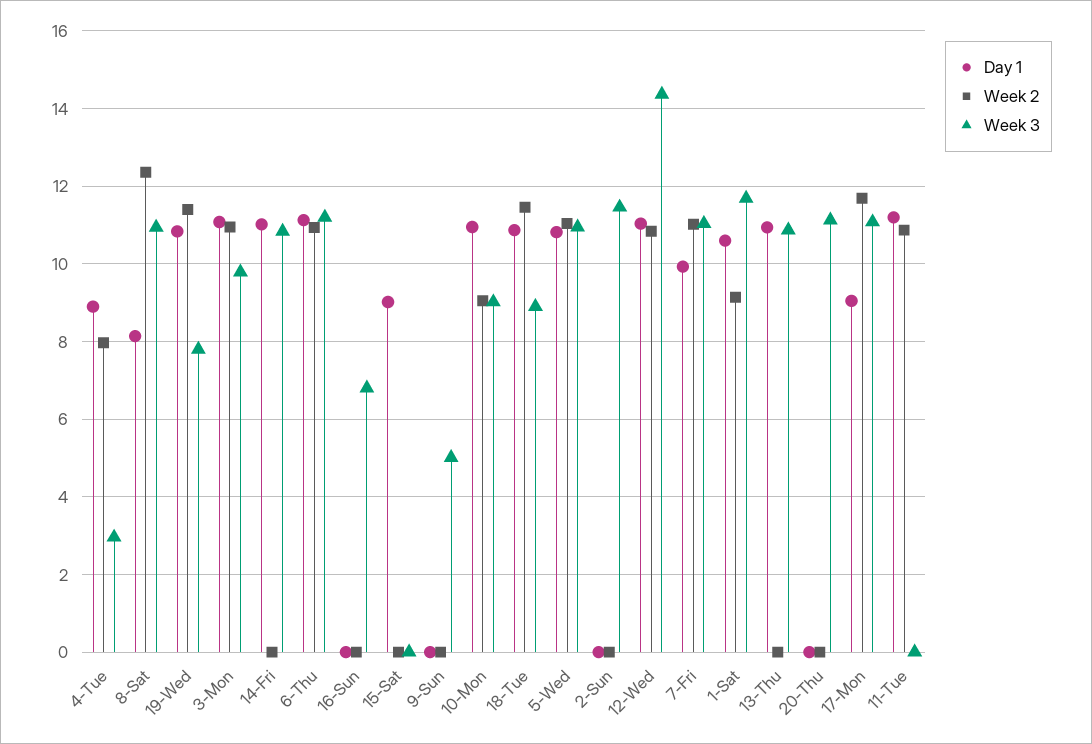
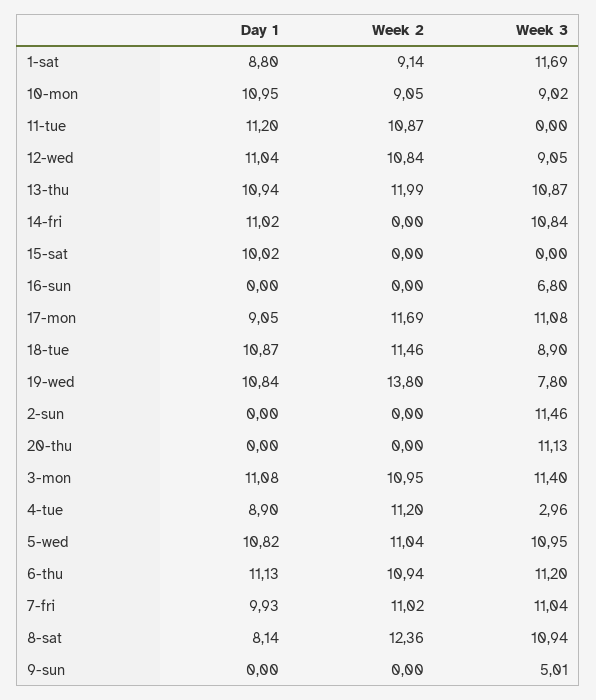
Week 2, 4-Tue: 8 -> 11.2
Week 2, 19-Wed: 11.4 -> 13.8
Week 3, 3-Mon: 9.8 -> 11.4
Day 1, 15-Sat: 9 -> 10.02
Week 3, 12-Wed: 14.4 -> 9.05
Day 1, 1-Sat: 10.6 -> 8.8
Week 2, 13-Thu: 0 -> 11.99

